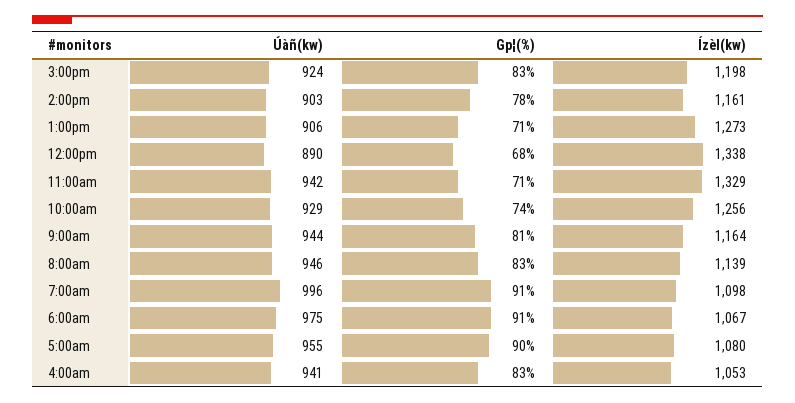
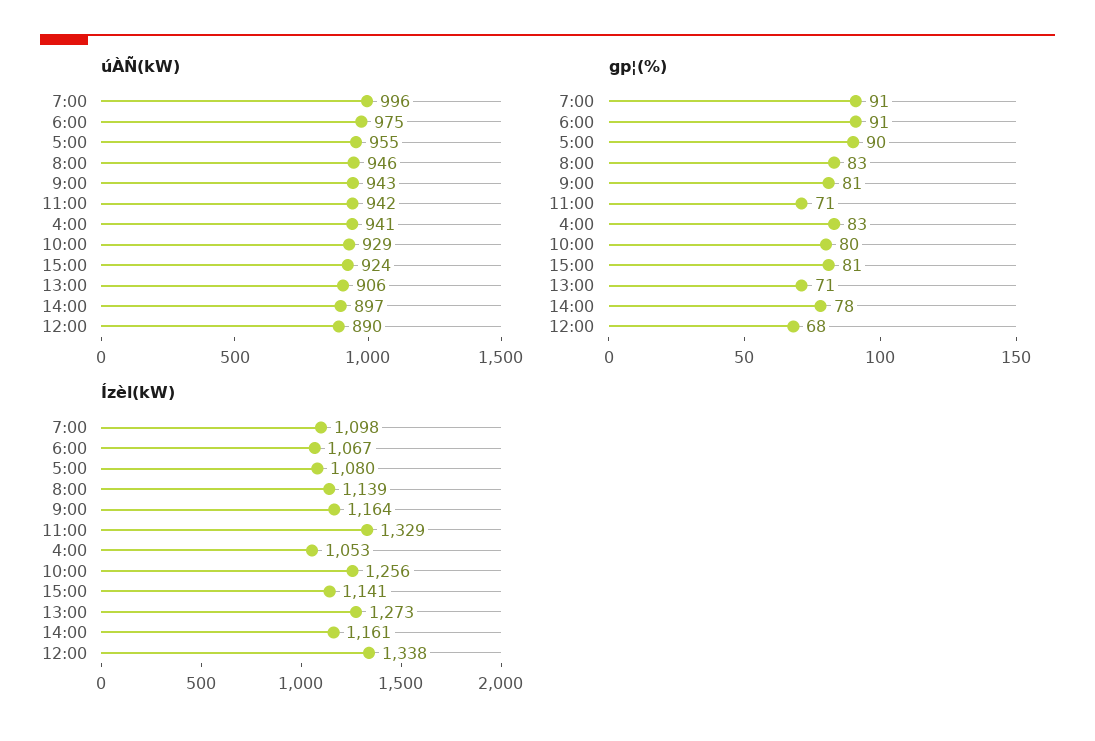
Gp¦(%), 3:00pm: 83 -> 81
Ízèl(kw), 3:00pm: 1198 -> 1141
Úàñ(kw), 2:00pm: 903 -> 897
Gp¦(%), 10:00am: 74 -> 80
Úàñ(kw), 9:00am: 944 -> 943

